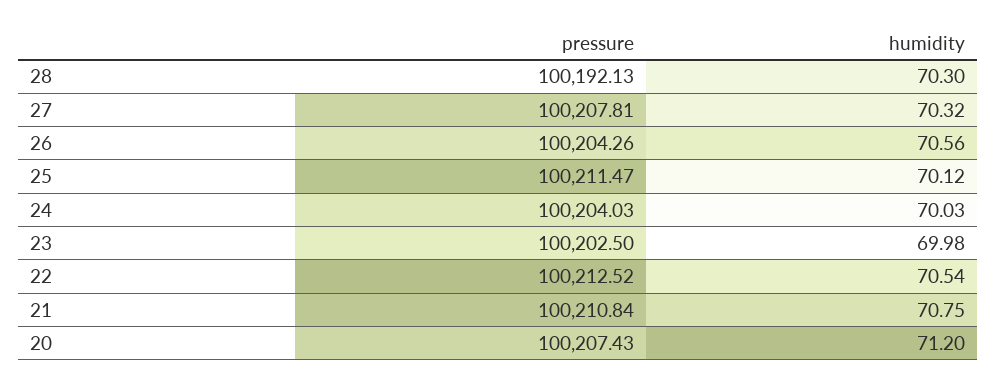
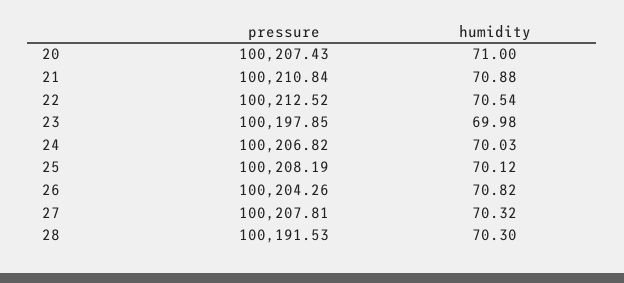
pressure, 28: 100192.13 -> 100191.53
humidity, 26: 70.56 -> 70.82
pressure, 25: 100211.47 -> 100208.19
pressure, 24: 100204.03 -> 100206.82
pressure, 23: 100202.5 -> 100197.85
humidity, 21: 70.75 -> 70.88
humidity, 20: 71.2 -> 71

